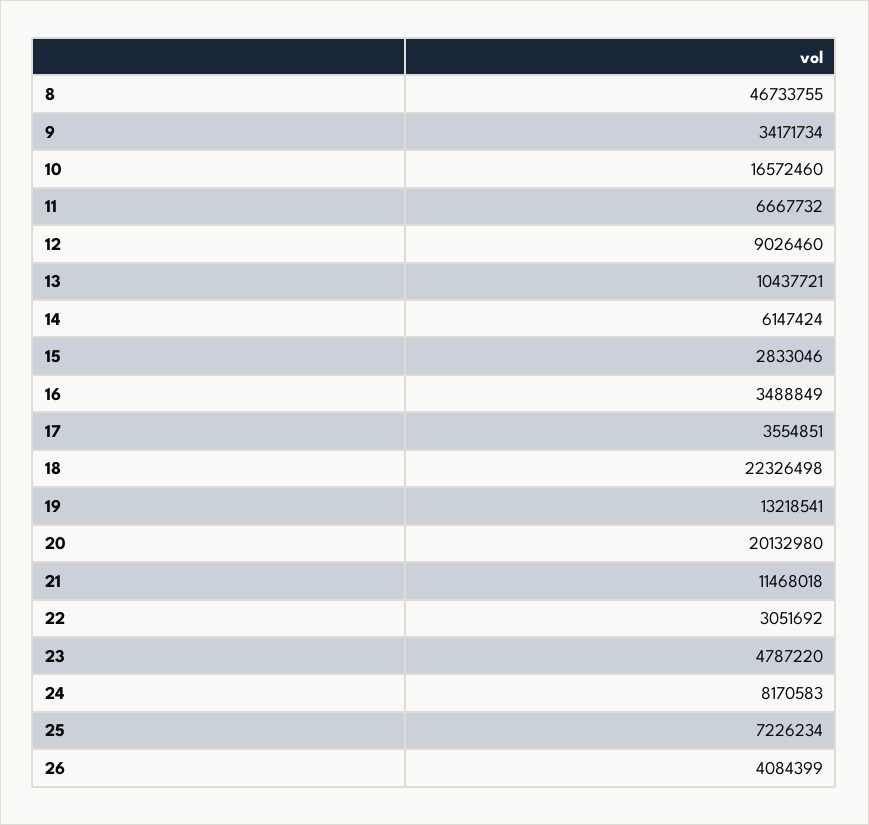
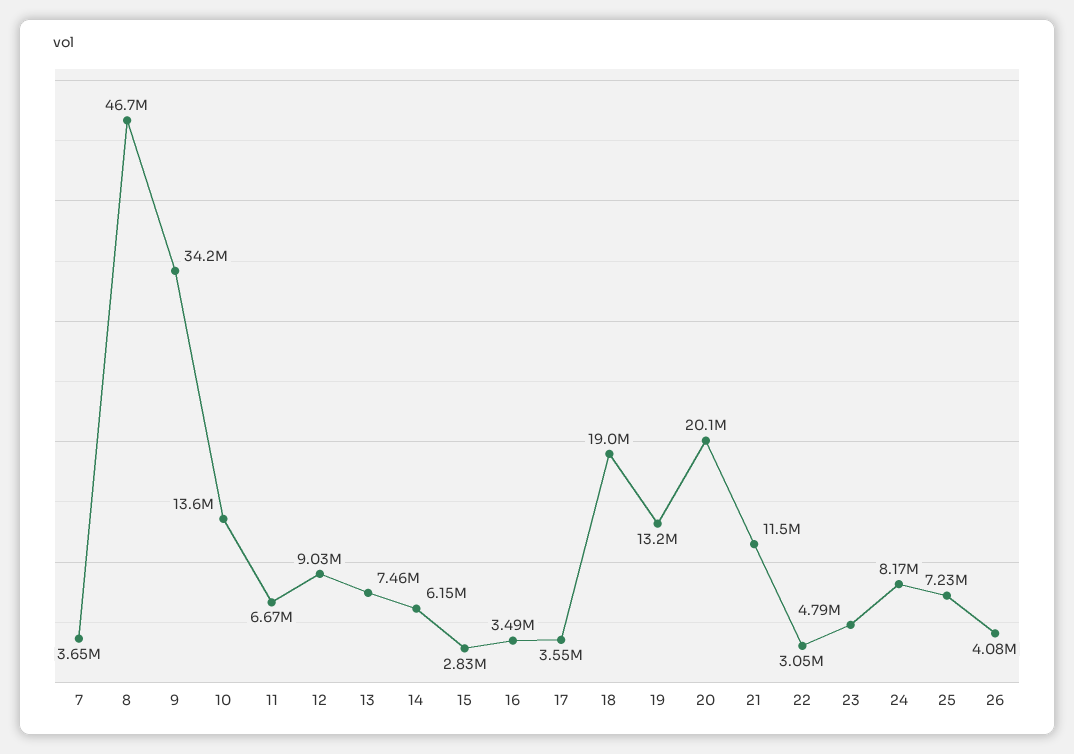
10: 16572460 -> 13600000
13: 10437721 -> 7460000
18: 22326498 -> 19000000
7: none -> 3650000

